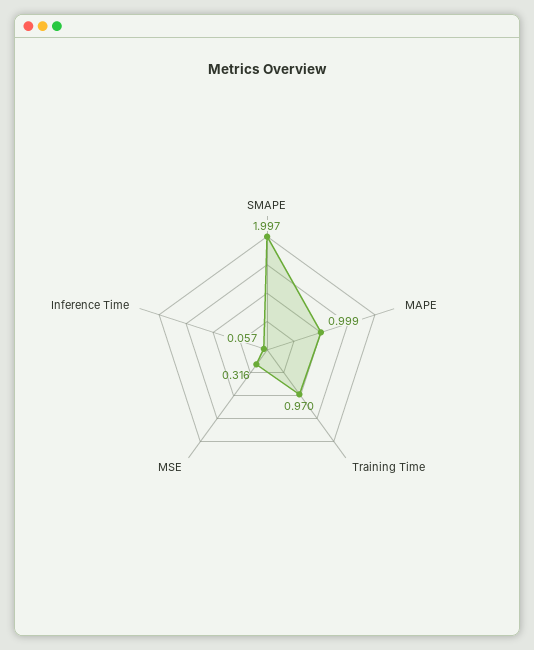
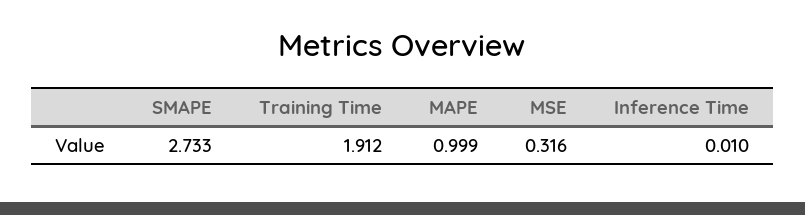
SMAPE: 1.997 -> 2.733
Training Time: 0.97 -> 1.912
Inference Time: 0.057 -> 0.01

